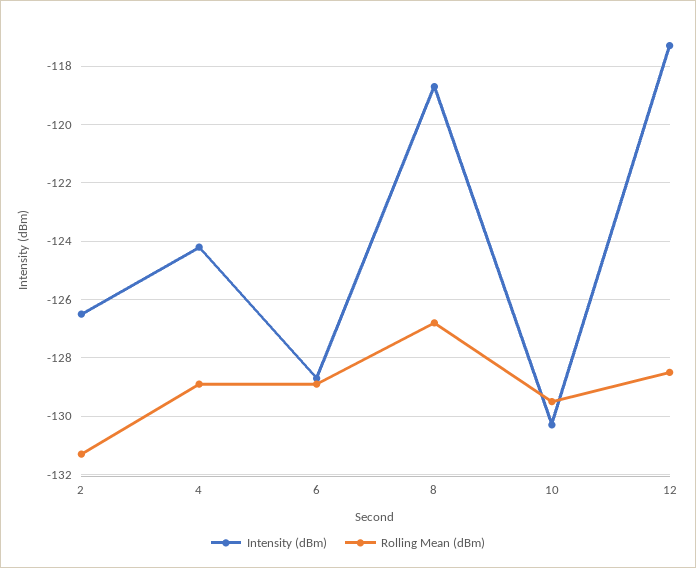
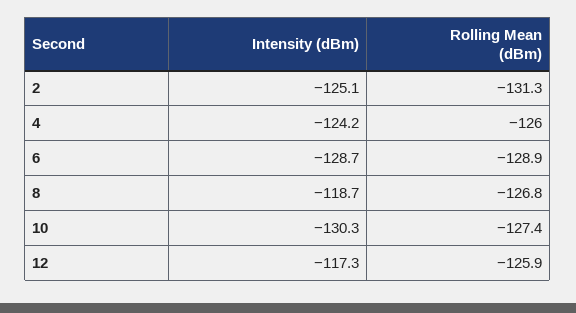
Intensity (dBm), 2: -126.5 -> -125.1
Rolling Mean (dBm), 4: -129 -> -126
Rolling Mean (dBm), 10: -129.5 -> -127.4
Rolling Mean (dBm), 12: -128.5 -> -125.9

